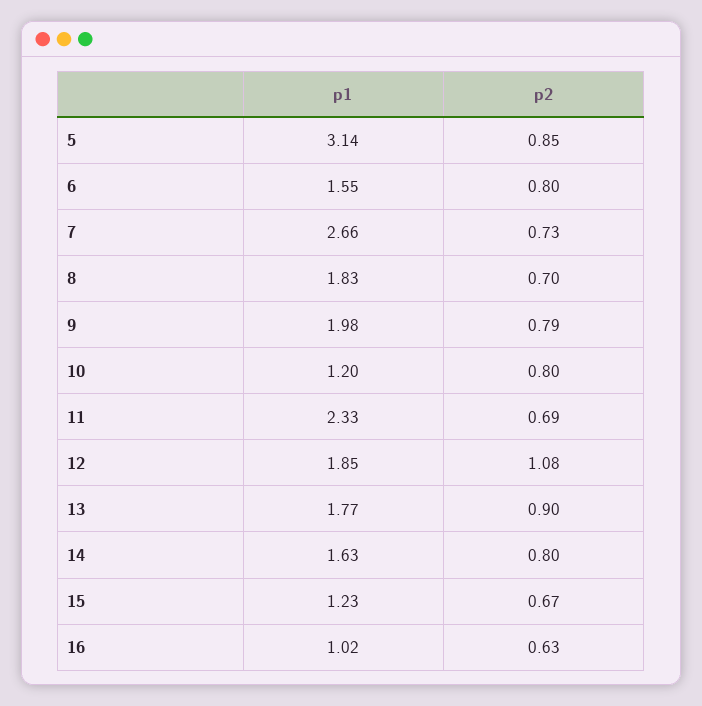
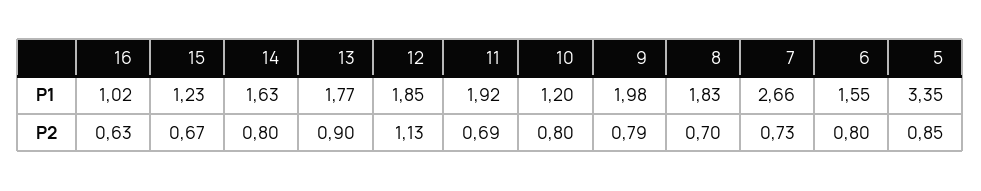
p1, 5: 3.14 -> 3.35
p1, 11: 2.33 -> 1.92
p2, 12: 1.08 -> 1.13

